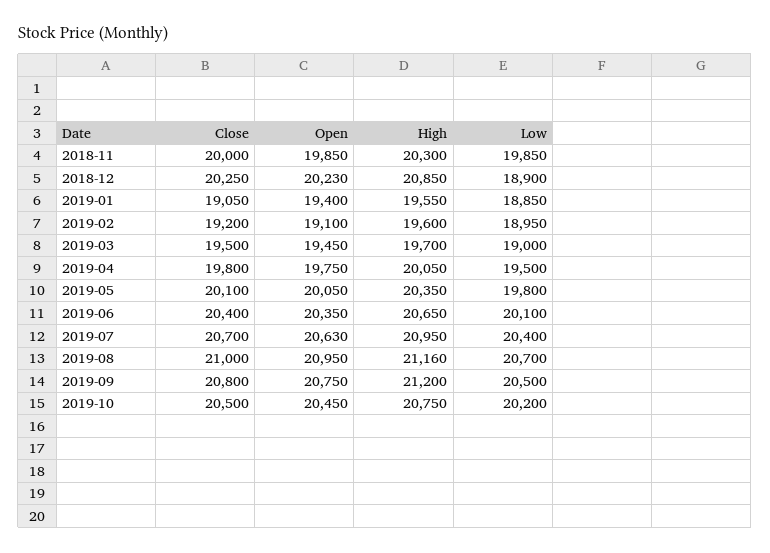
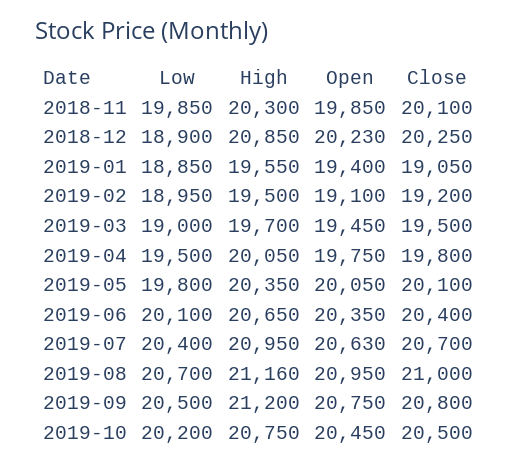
Close, 2018-11: 20000 -> 20100
High, 2019-02: 19600 -> 19500

